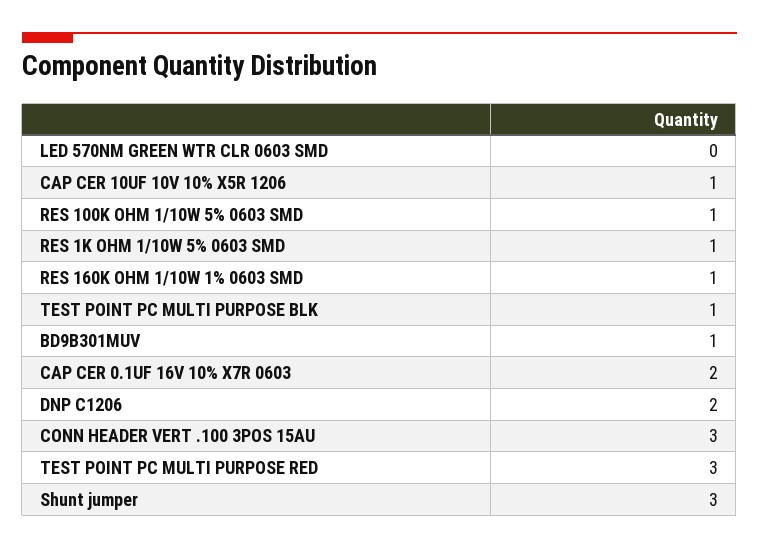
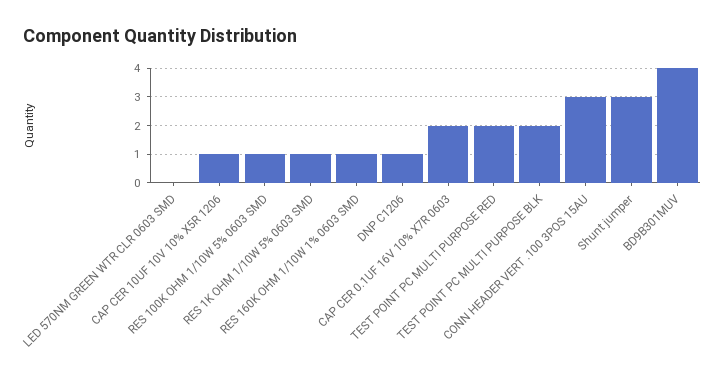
TEST POINT PC MULTI PURPOSE BLK: 1 -> 2
BD9B301MUV: 1 -> 4
DNP C1206: 2 -> 1
TEST POINT PC MULTI PURPOSE RED: 3 -> 2

